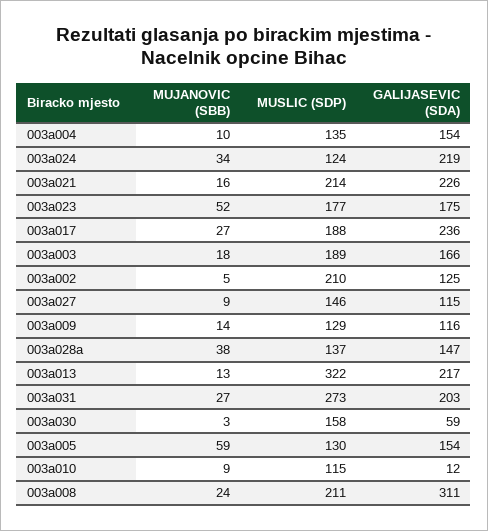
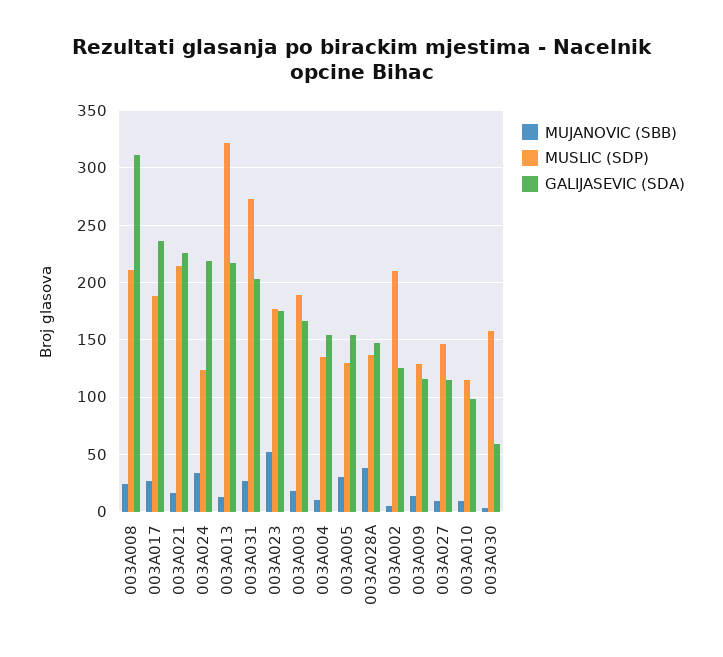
MUJANOVIC (SBB), 003a005: 59 -> 30
GALIJASEVIC (SDA), 003a010: 12 -> 100

